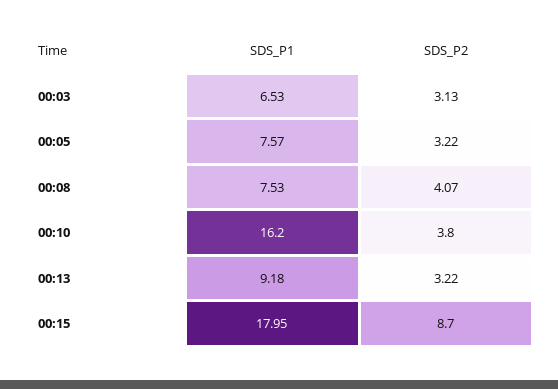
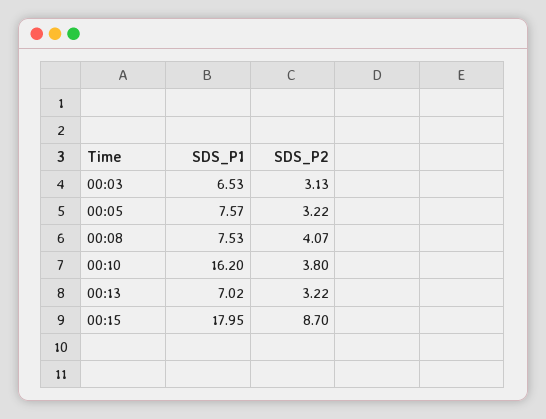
SDS_P1, 00:13: 9.18 -> 7.02

